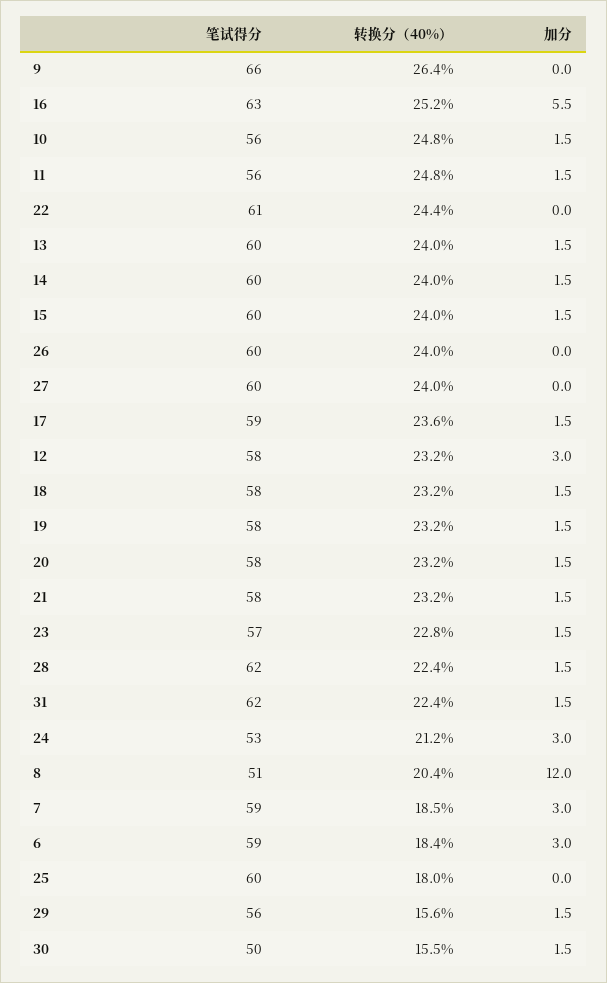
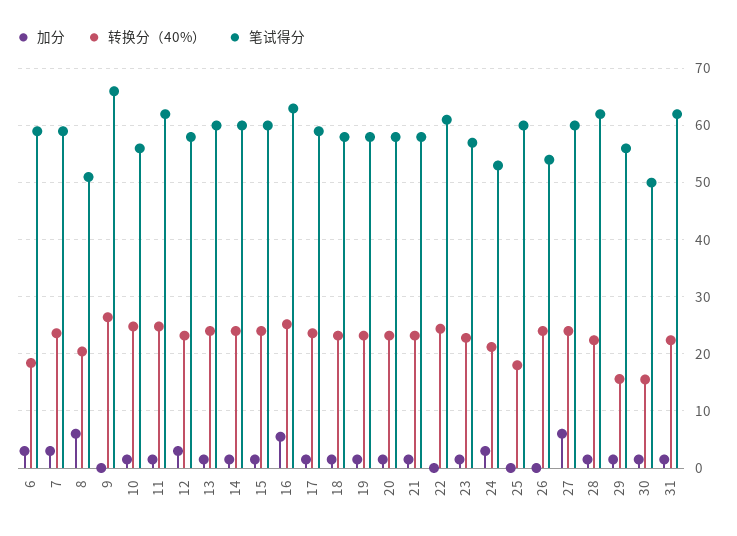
笔试得分, 11: 56 -> 62
笔试得分, 26: 60 -> 54
加分, 27: 0 -> 6
加分, 8: 12 -> 6
转换分（40%）, 7: 18.5 -> 24

